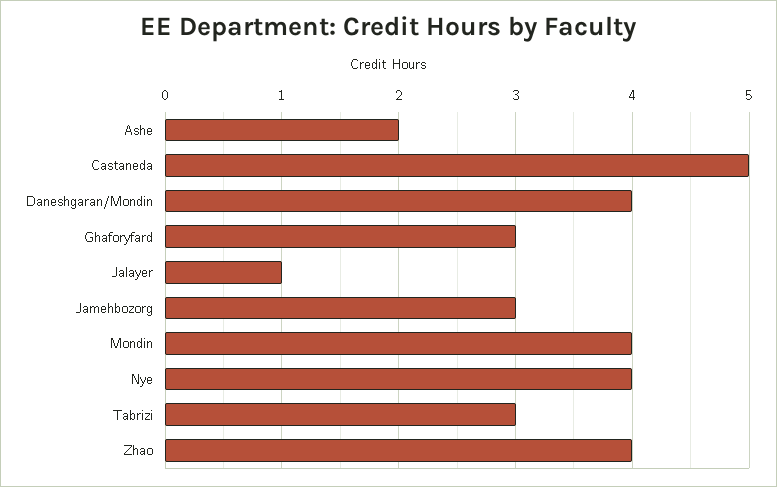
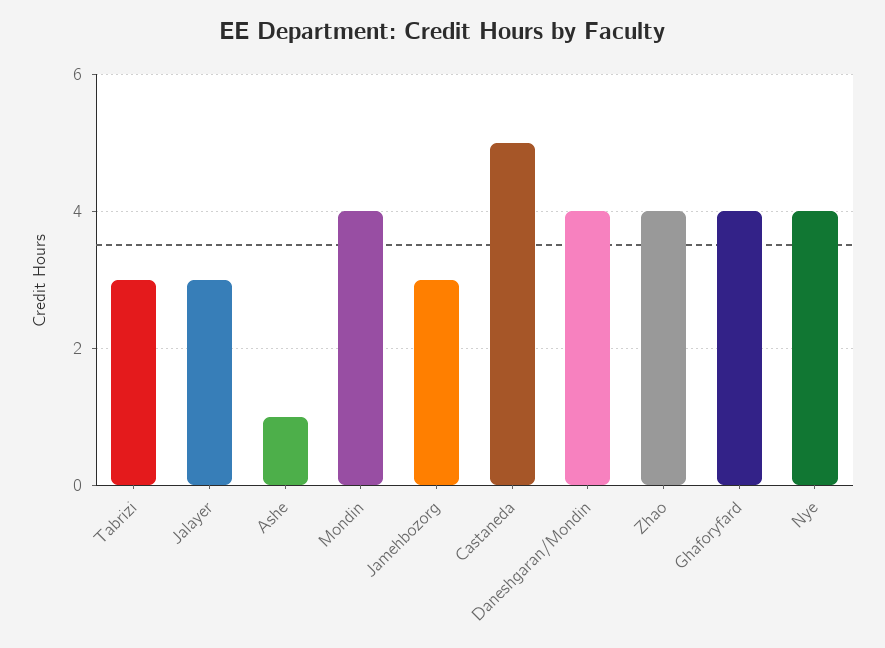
Ashe: 2 -> 1
Ghaforyfard: 3 -> 4
Jalayer: 1 -> 3

